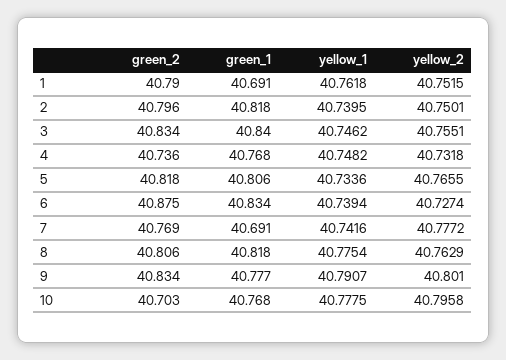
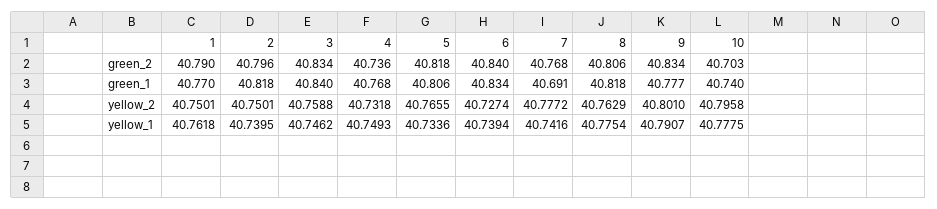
green_1, 1: 40.691 -> 40.77
yellow_2, 1: 40.7515 -> 40.7501
yellow_2, 3: 40.7551 -> 40.7588
yellow_1, 4: 40.7482 -> 40.7493
green_2, 6: 40.875 -> 40.84
green_2, 7: 40.769 -> 40.768
green_1, 10: 40.768 -> 40.74

